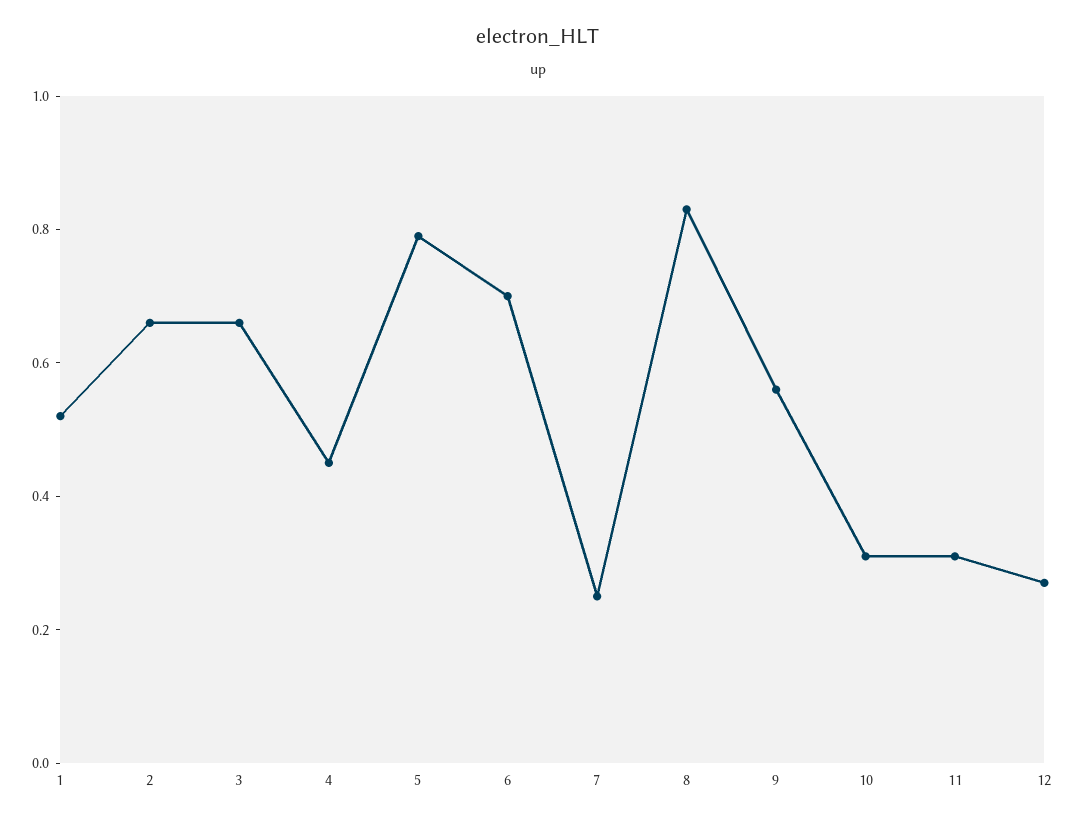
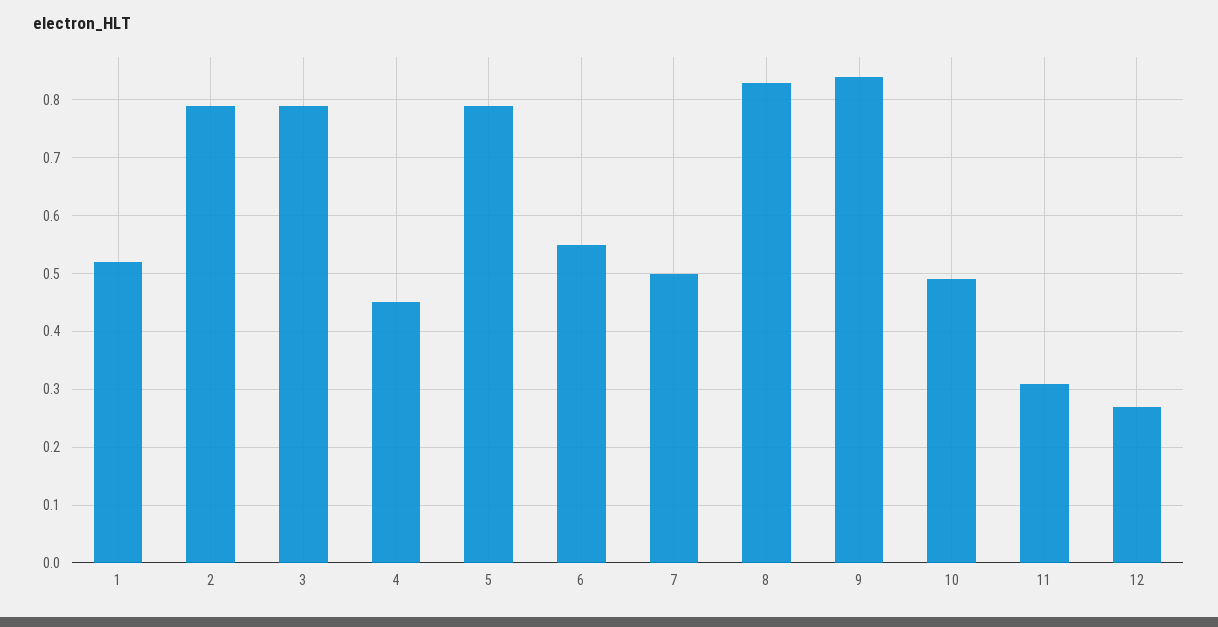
2: 0.65 -> 0.8
3: 0.65 -> 0.8
6: 0.7 -> 0.55
7: 0.25 -> 0.5
9: 0.55 -> 0.85
10: 0.3 -> 0.5

